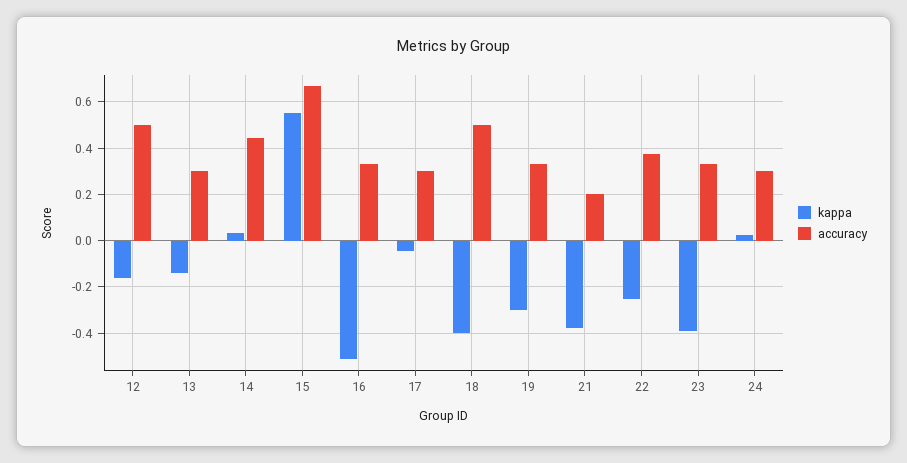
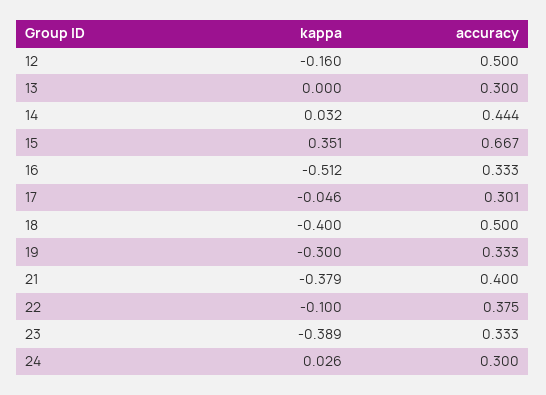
kappa, 13: -0.15 -> 0
kappa, 15: 0.55 -> 0.351
accuracy, 21: 0.2 -> 0.4
kappa, 22: -0.25 -> -0.1

